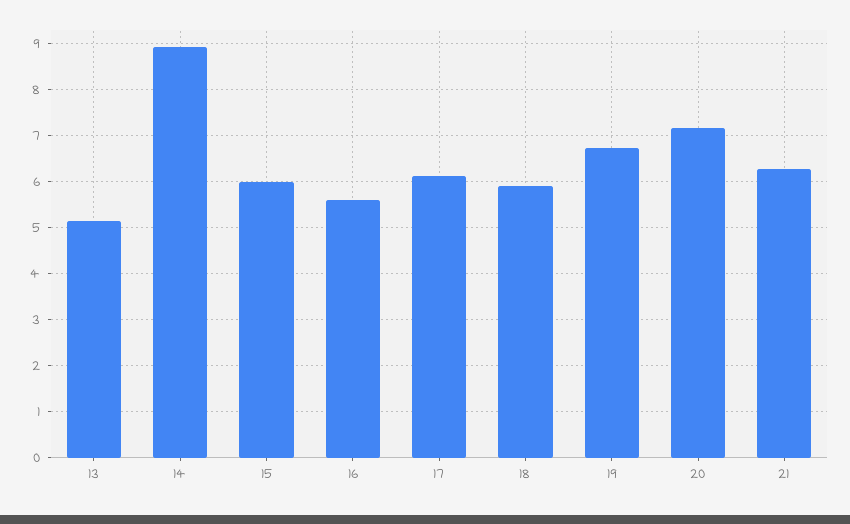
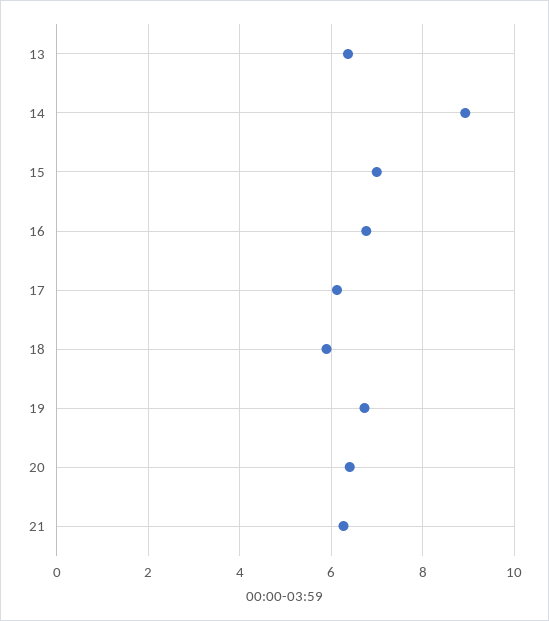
13: 5.2 -> 6.4
15: 6 -> 7
16: 5.6 -> 6.8
20: 7.2 -> 6.4

